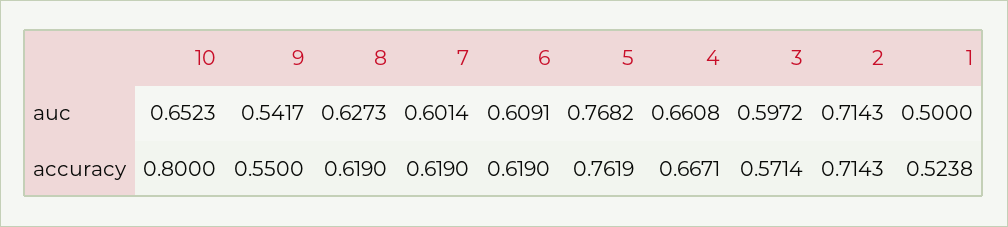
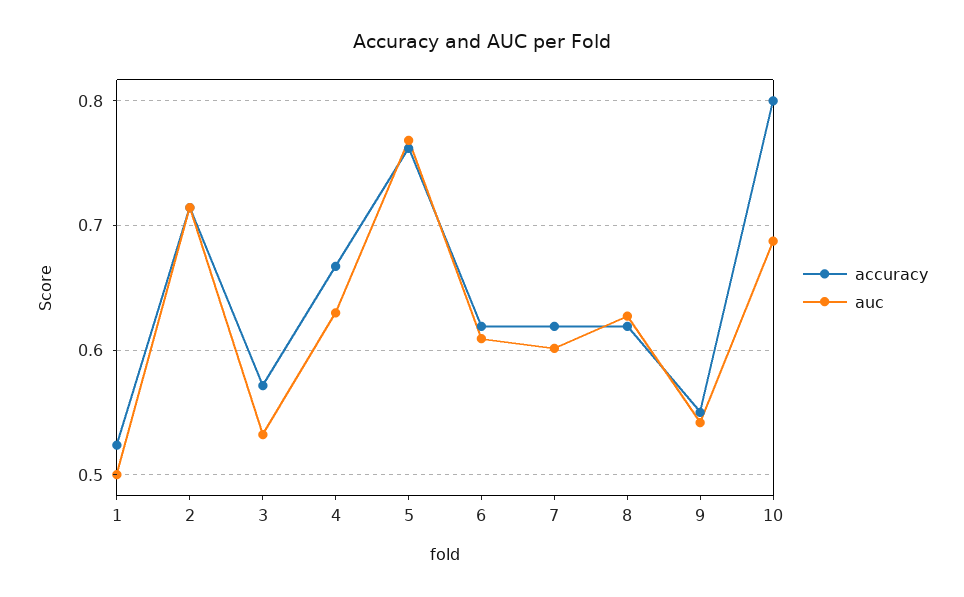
auc, 10: 0.6523 -> 0.69
auc, 4: 0.6608 -> 0.63
auc, 3: 0.5972 -> 0.53

